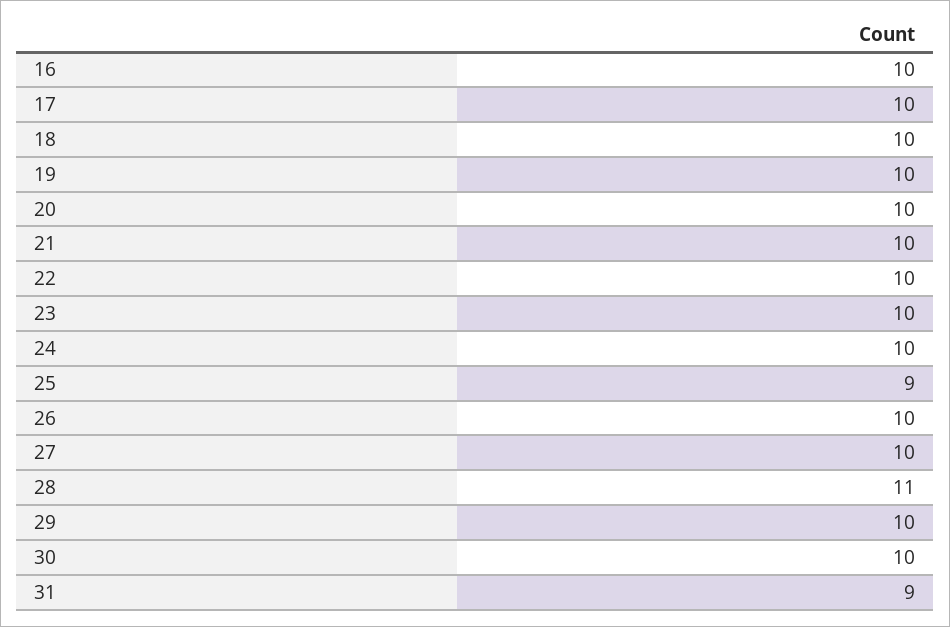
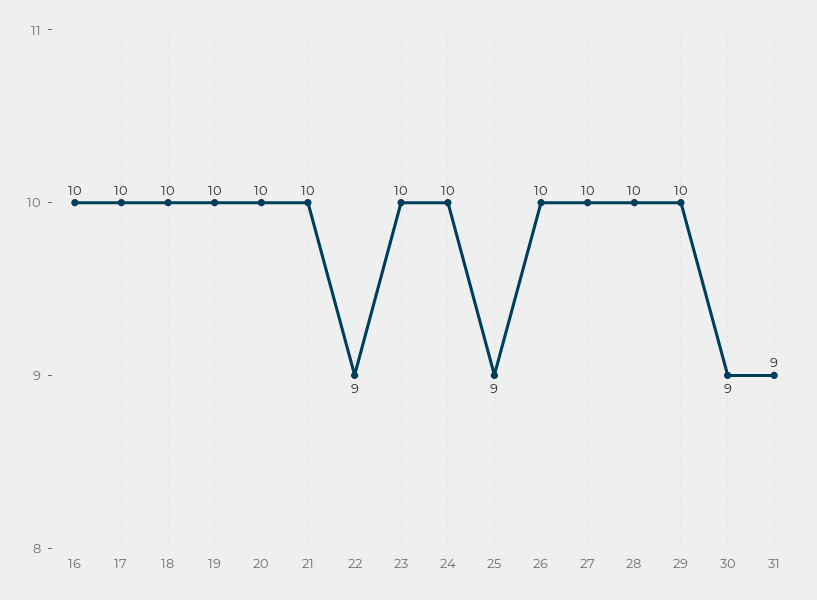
22: 10 -> 9
28: 11 -> 10
30: 10 -> 9

